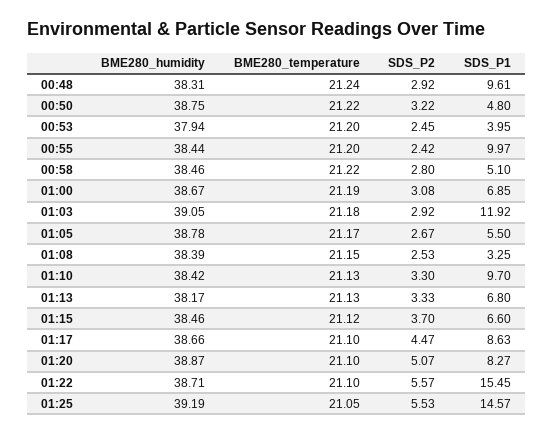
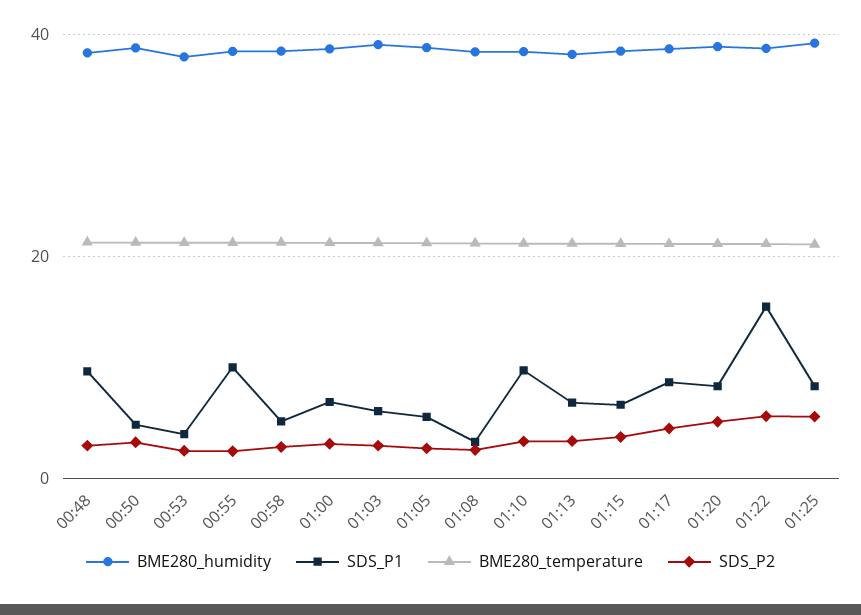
SDS_P1, 01:03: 11.92 -> 6
SDS_P1, 01:25: 14.57 -> 8

